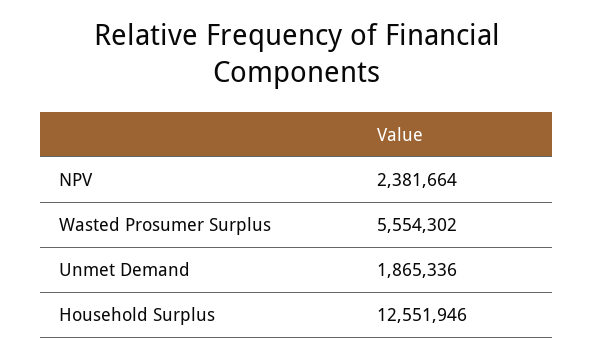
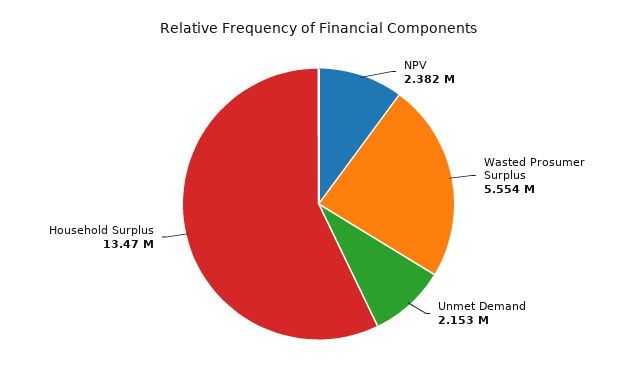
Unmet Demand: 1865336 -> 2153000
Household Surplus: 12551946 -> 13470000

